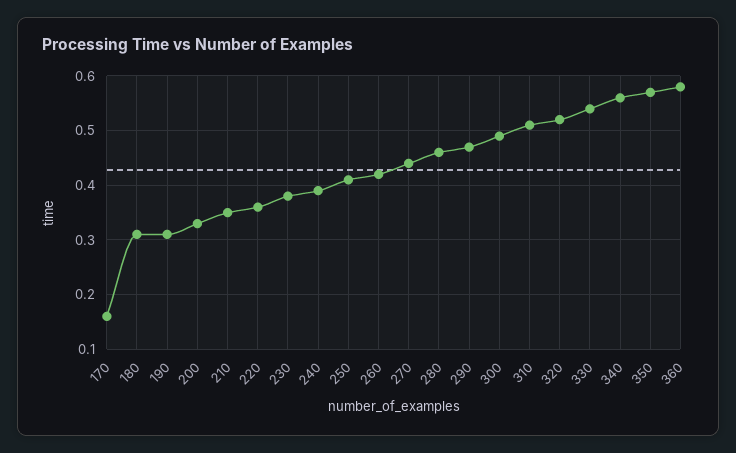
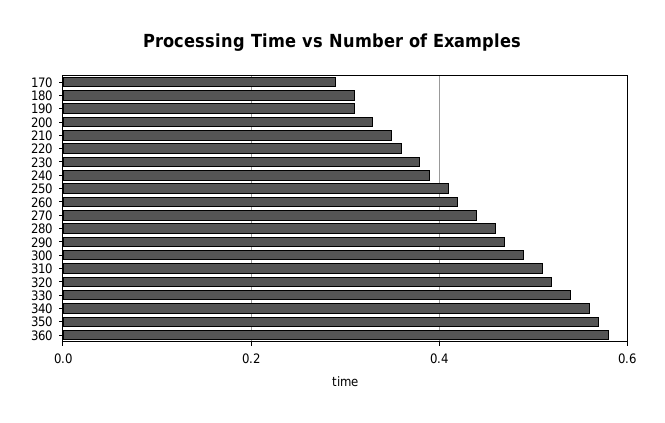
170: 0.15 -> 0.3

